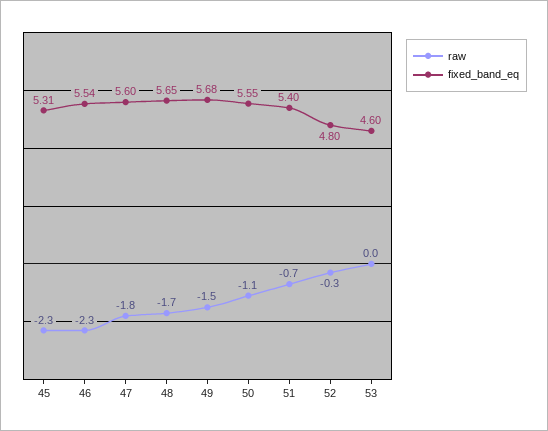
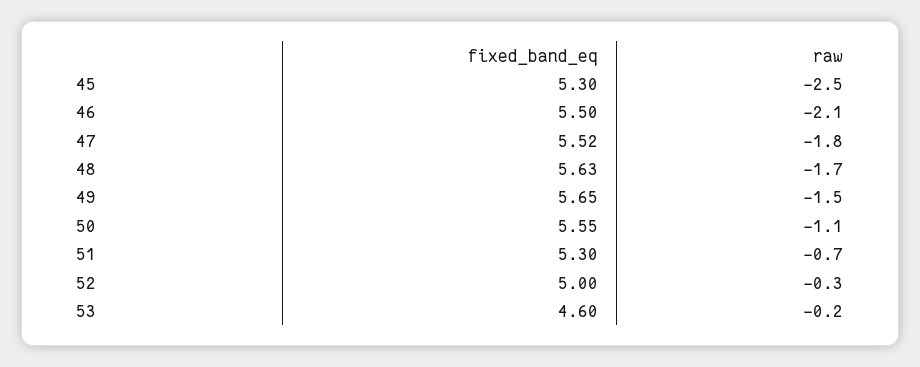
raw, 45: -2.3 -> -2.5
fixed_band_eq, 45: 5.31 -> 5.3
raw, 46: -2.3 -> -2.1
fixed_band_eq, 46: 5.54 -> 5.5
fixed_band_eq, 47: 5.6 -> 5.52
fixed_band_eq, 48: 5.65 -> 5.63
fixed_band_eq, 49: 5.68 -> 5.65
fixed_band_eq, 51: 5.4 -> 5.3
fixed_band_eq, 52: 4.8 -> 5
raw, 53: 0 -> -0.2

